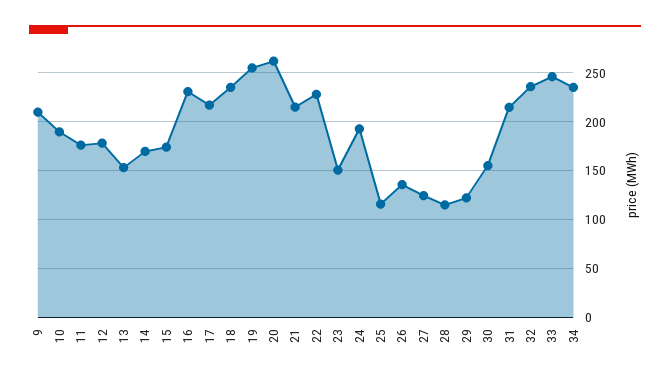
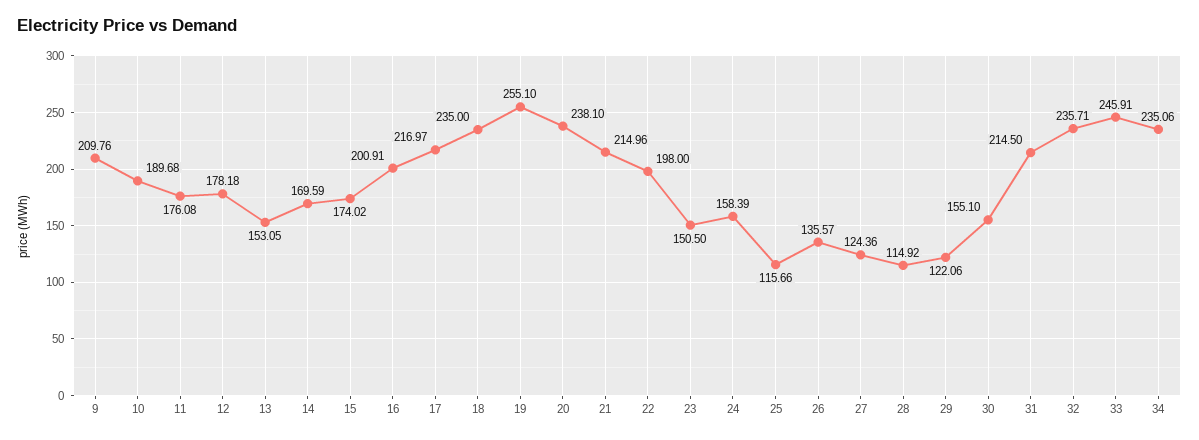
16: 230 -> 200.91
20: 260 -> 238.1
22: 230 -> 198
24: 190 -> 158.39

